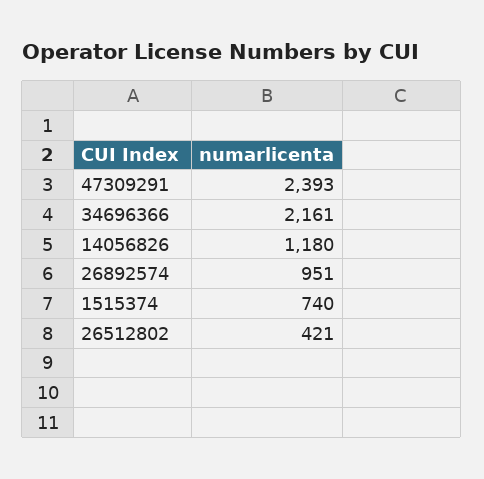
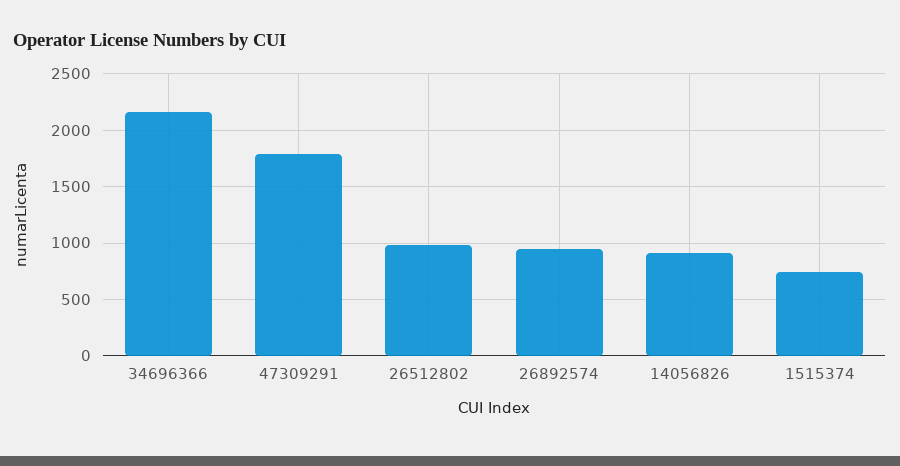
47309291: 2393 -> 1800
14056826: 1180 -> 900
26512802: 421 -> 1000

